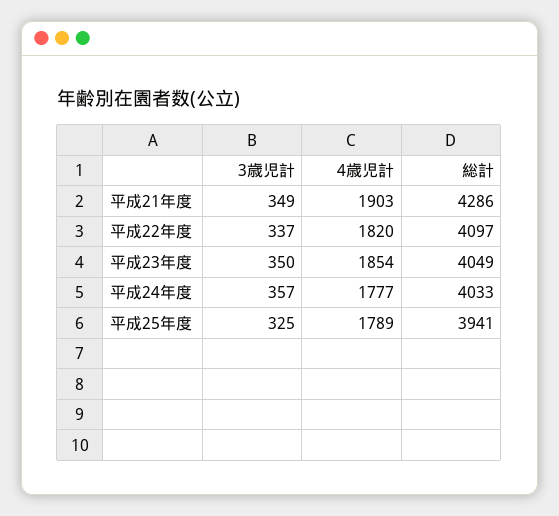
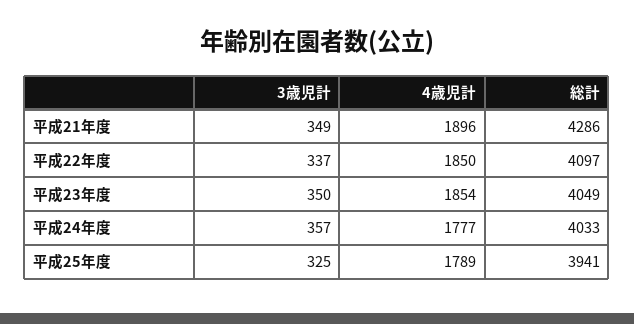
4歳児計, 平成21年度: 1903 -> 1896
4歳児計, 平成22年度: 1820 -> 1850

